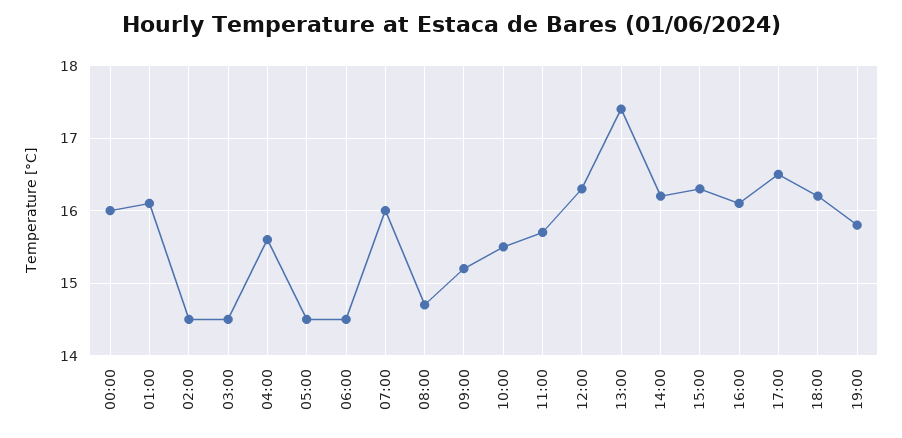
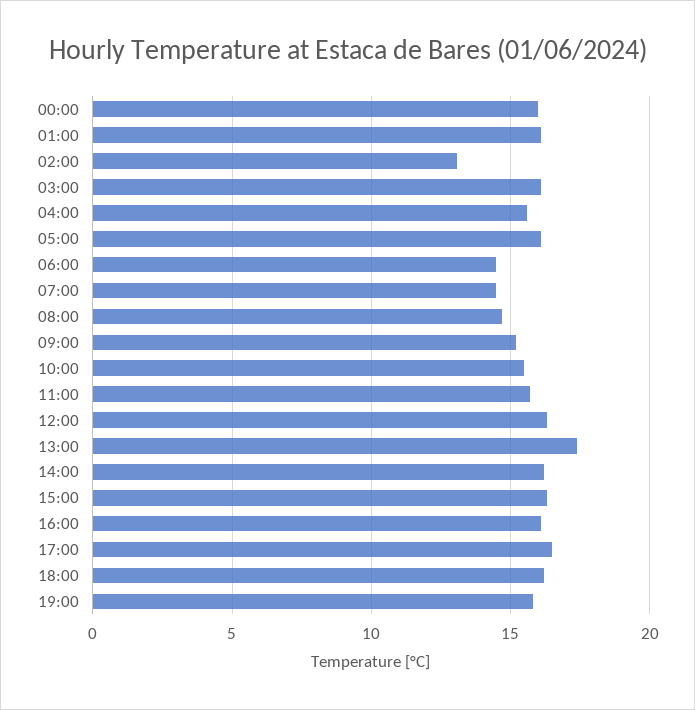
02:00: 14.5 -> 13
03:00: 14.5 -> 16
05:00: 14.5 -> 16
07:00: 16 -> 14.5

